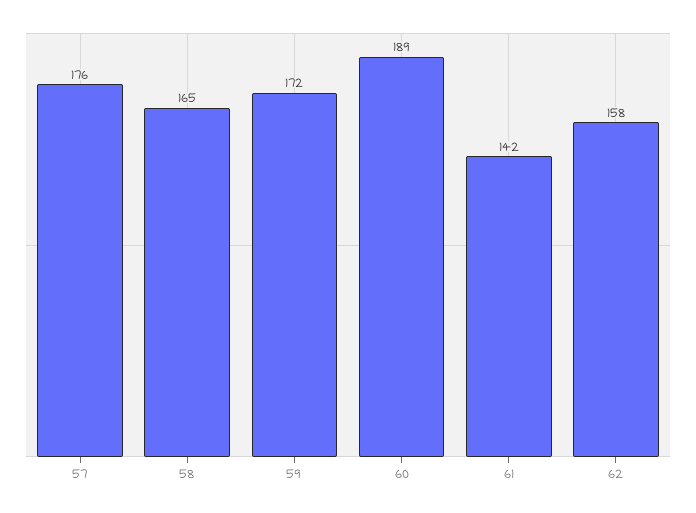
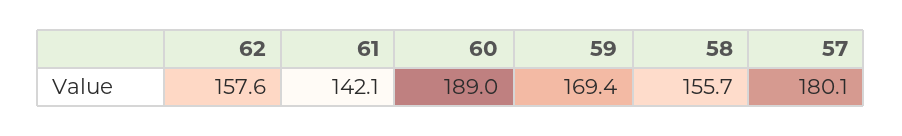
57: 176 -> 180.1
58: 165 -> 155.7
59: 172 -> 169.4

